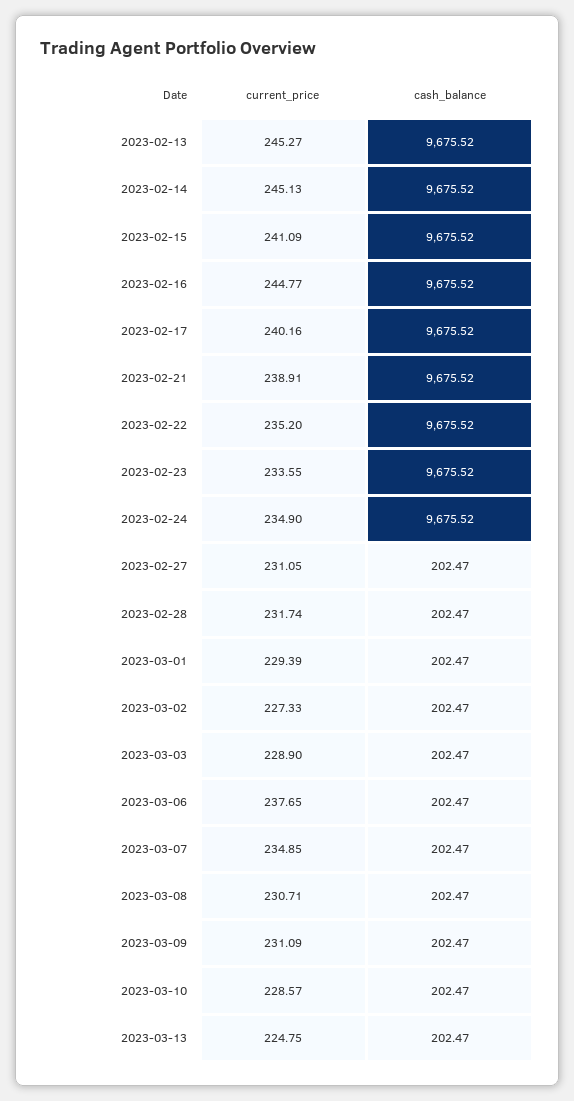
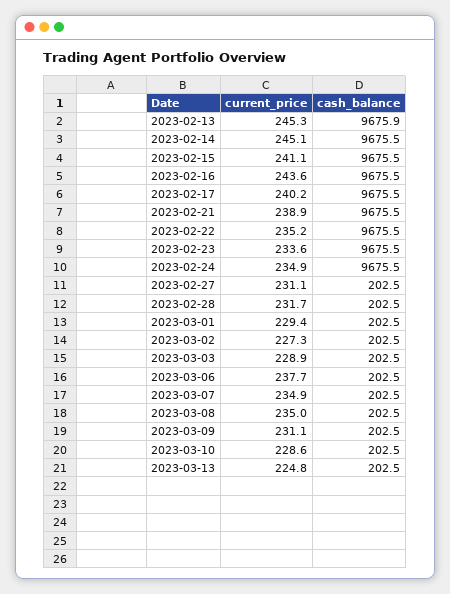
cash_balance, 2023-02-13: 9675.52 -> 9675.9
current_price, 2023-02-16: 244.77 -> 243.6
current_price, 2023-03-08: 230.71 -> 235

